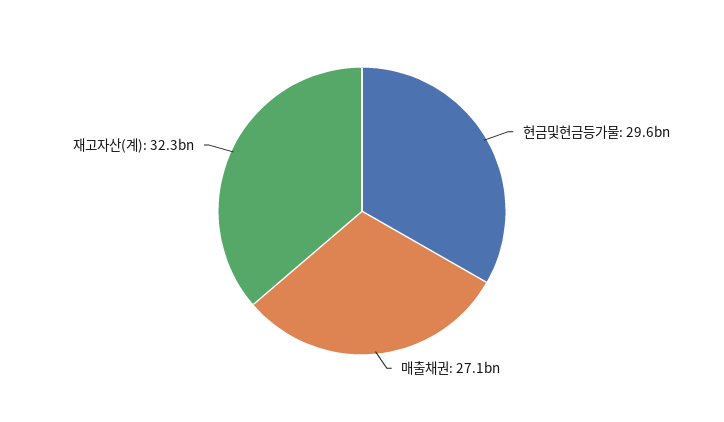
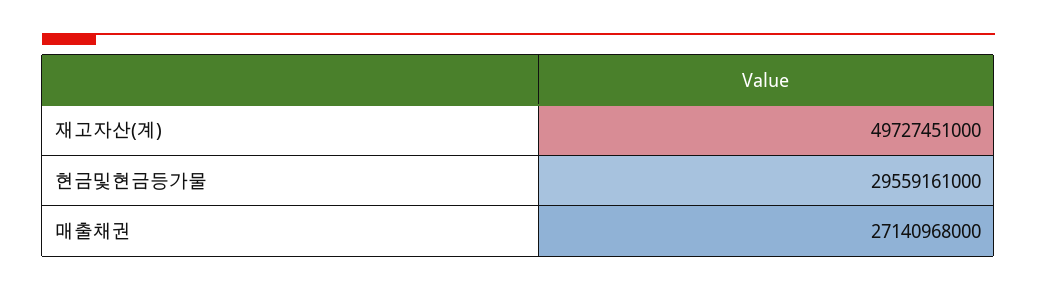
재고자산(계): 32300000000 -> 49727451000

